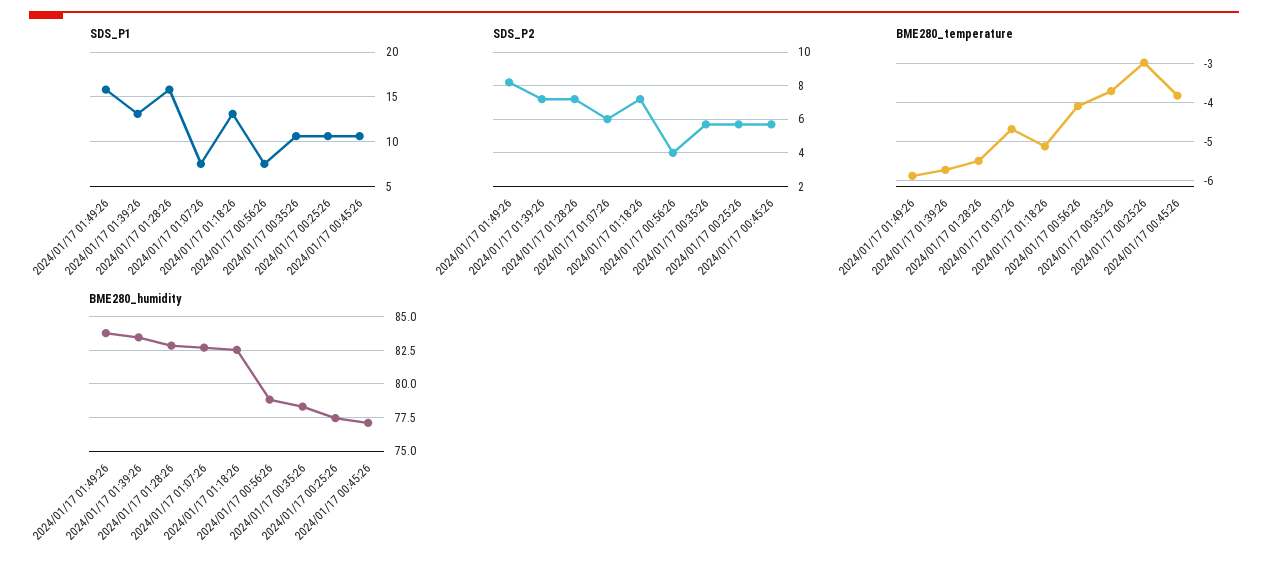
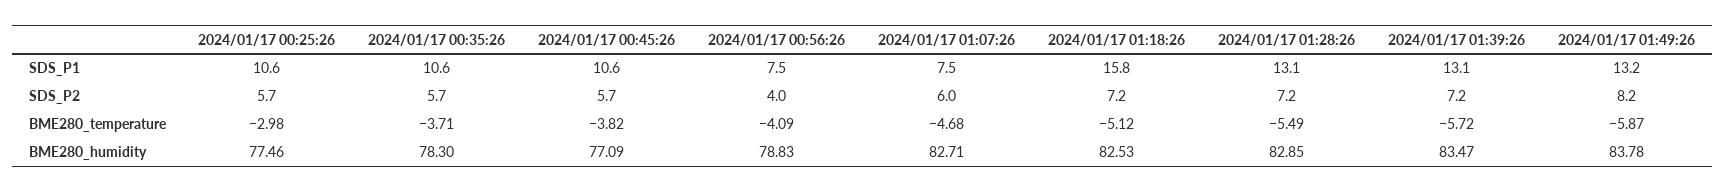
SDS_P1, 2024/01/17 01:49:26: 16 -> 13.2
SDS_P1, 2024/01/17 01:28:26: 16 -> 13.1
SDS_P1, 2024/01/17 01:18:26: 13 -> 15.8

